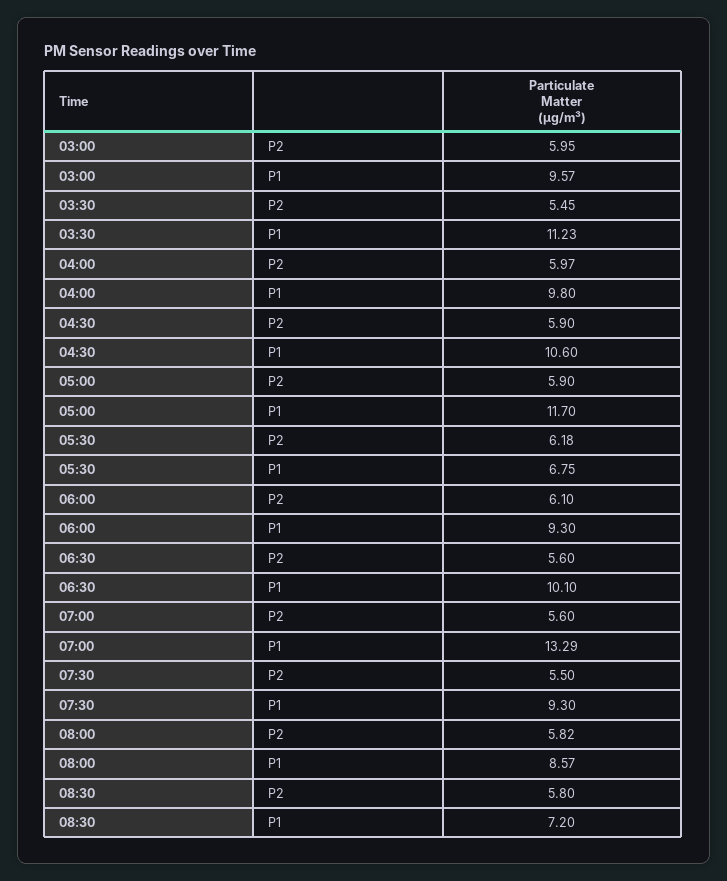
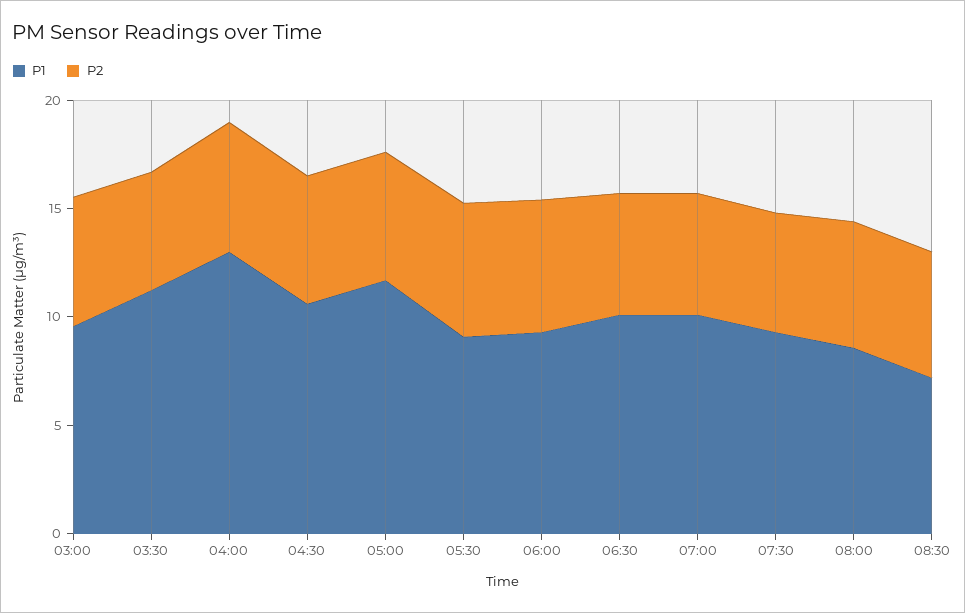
P1, 04:00: 9.8 -> 13
P1, 05:30: 6.75 -> 9
P1, 07:00: 13.29 -> 10

